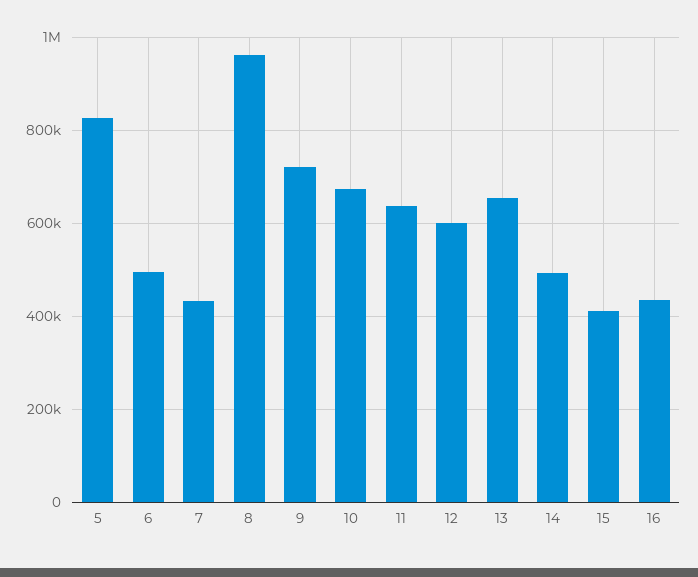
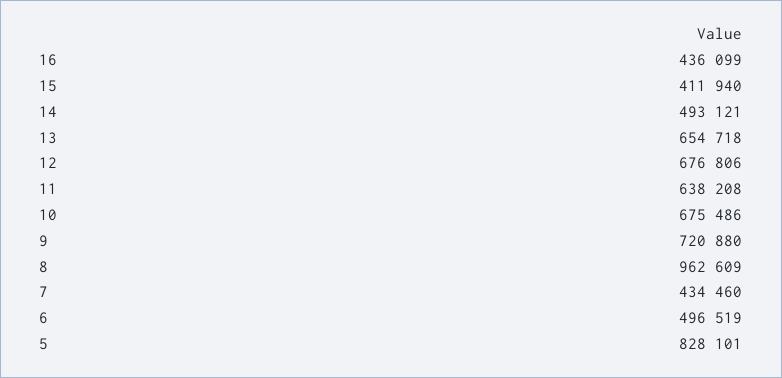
12: 600000 -> 676806

